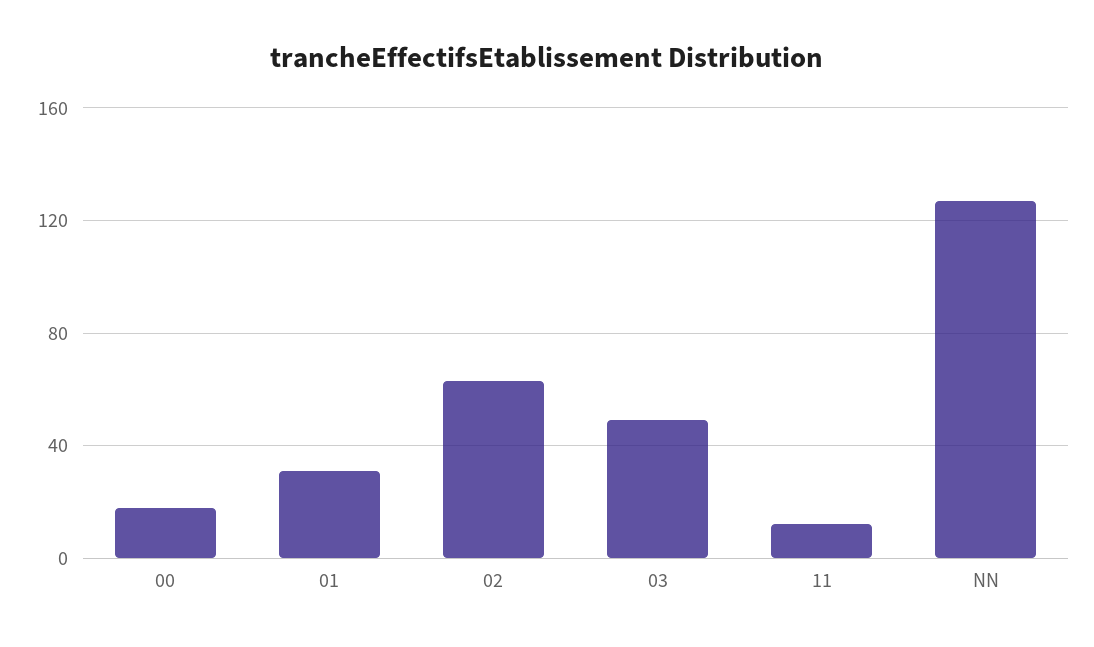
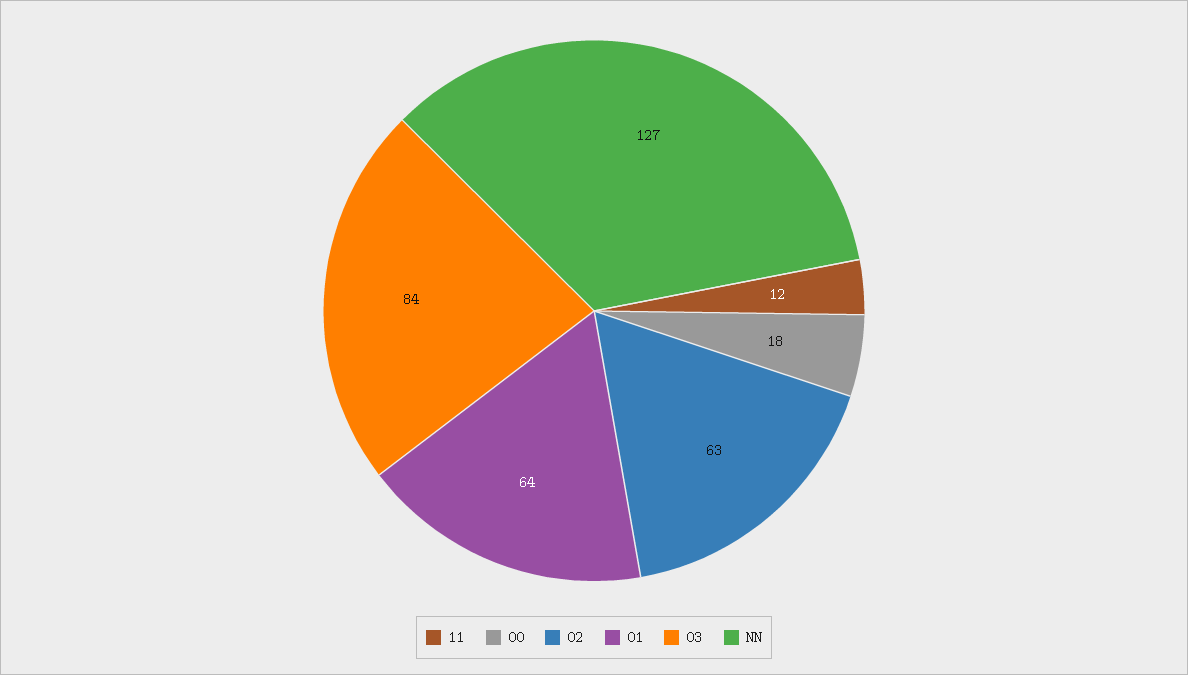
01: 30 -> 64
03: 50 -> 84

